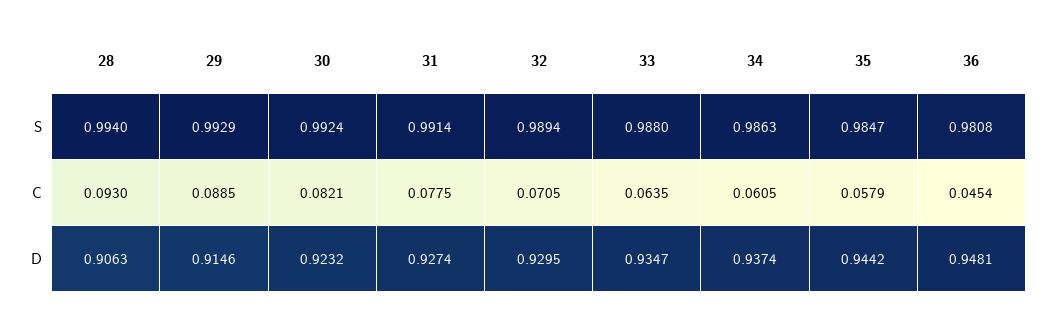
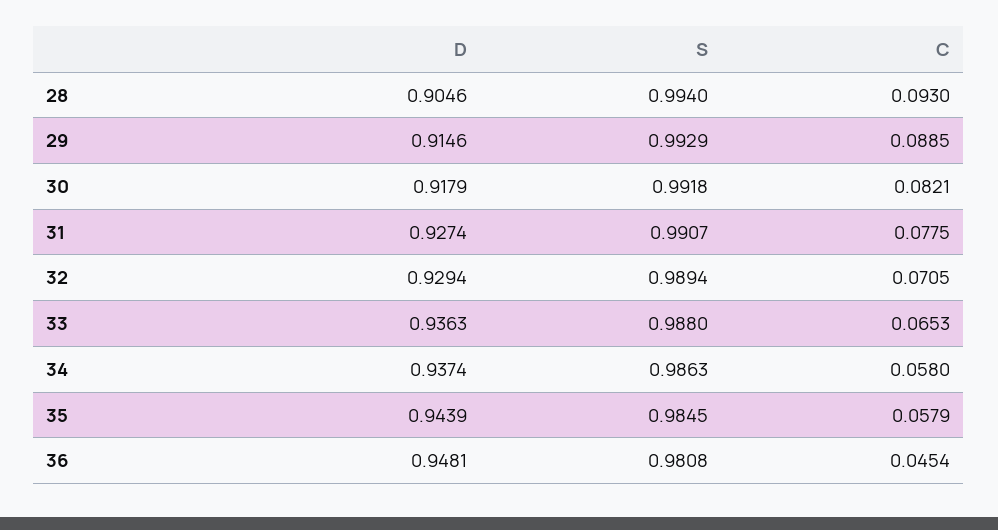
30, S: 0.9924 -> 0.9918
31, S: 0.9914 -> 0.9907
35, S: 0.9847 -> 0.9845
33, C: 0.0635 -> 0.0653
34, C: 0.0605 -> 0.058
28, D: 0.9063 -> 0.9046
30, D: 0.9232 -> 0.9179
32, D: 0.9295 -> 0.9294
33, D: 0.9347 -> 0.9363
35, D: 0.9442 -> 0.9439

